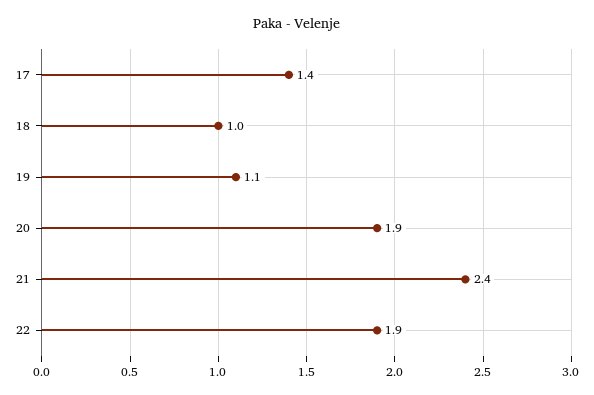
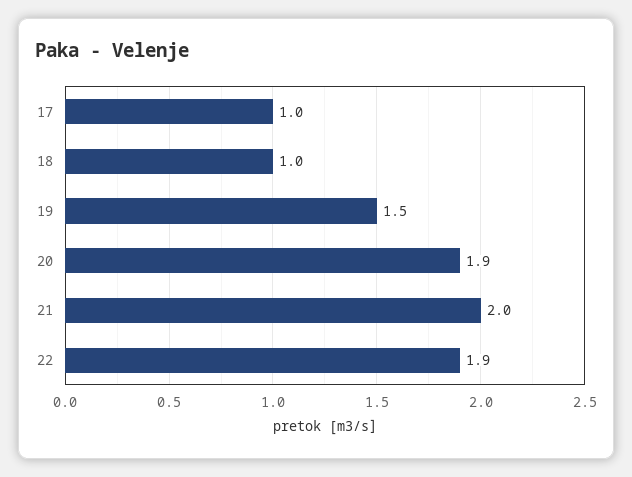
17: 1.4 -> 1
19: 1.1 -> 1.5
21: 2.4 -> 2

